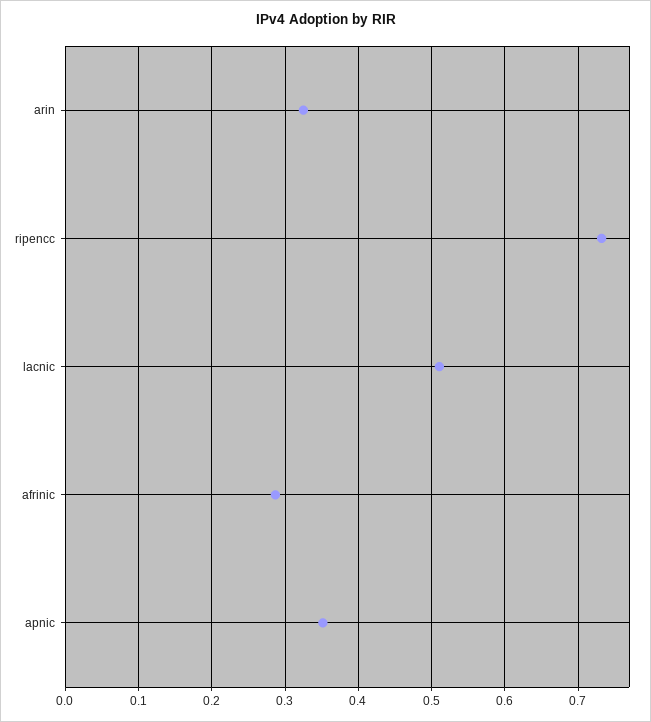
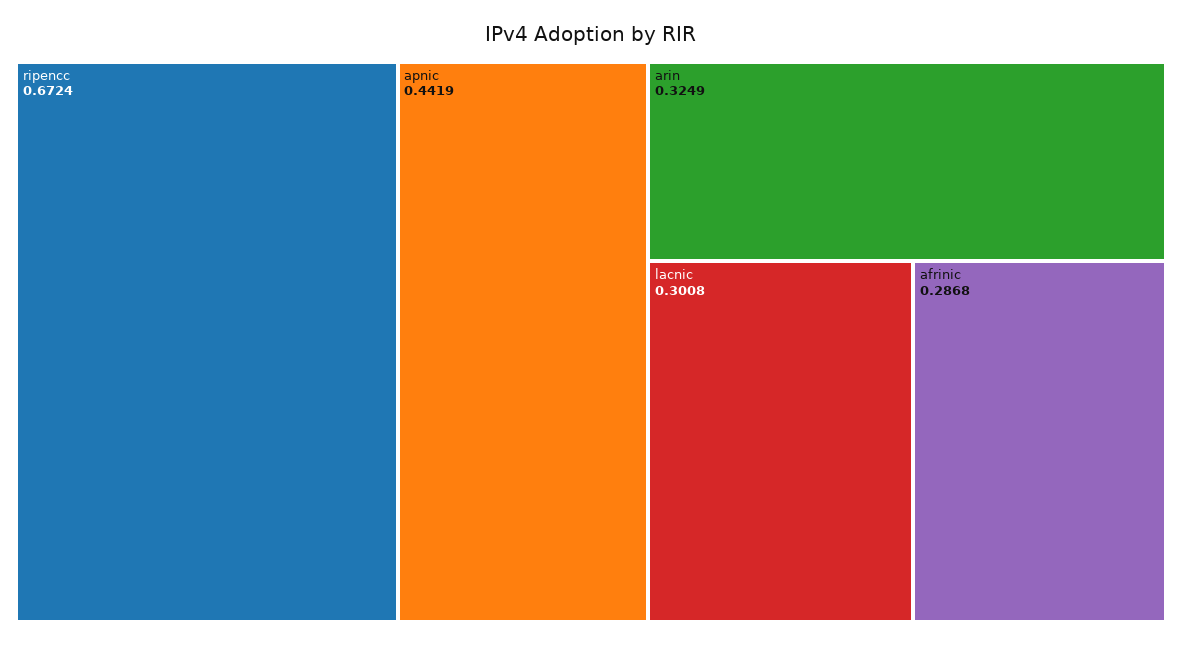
ripencc: 0.73 -> 0.6724
lacnic: 0.51 -> 0.3008
apnic: 0.35 -> 0.4419

